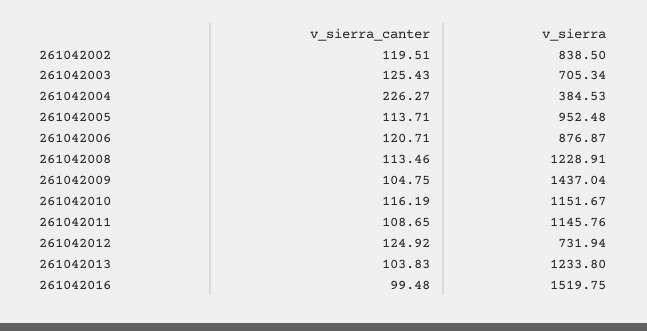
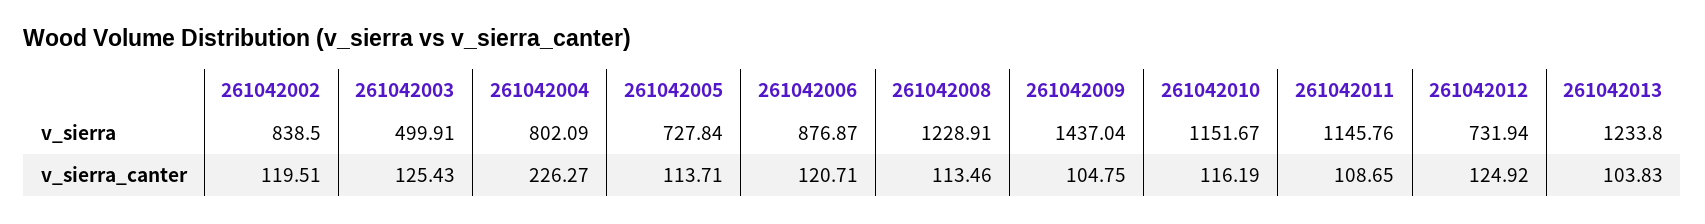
v_sierra, 261042003: 705.34 -> 499.91
v_sierra, 261042004: 384.53 -> 802.09
v_sierra, 261042005: 952.48 -> 727.84
v_sierra_canter, 261042016: 99.48 -> none
v_sierra, 261042016: 1519.75 -> none

